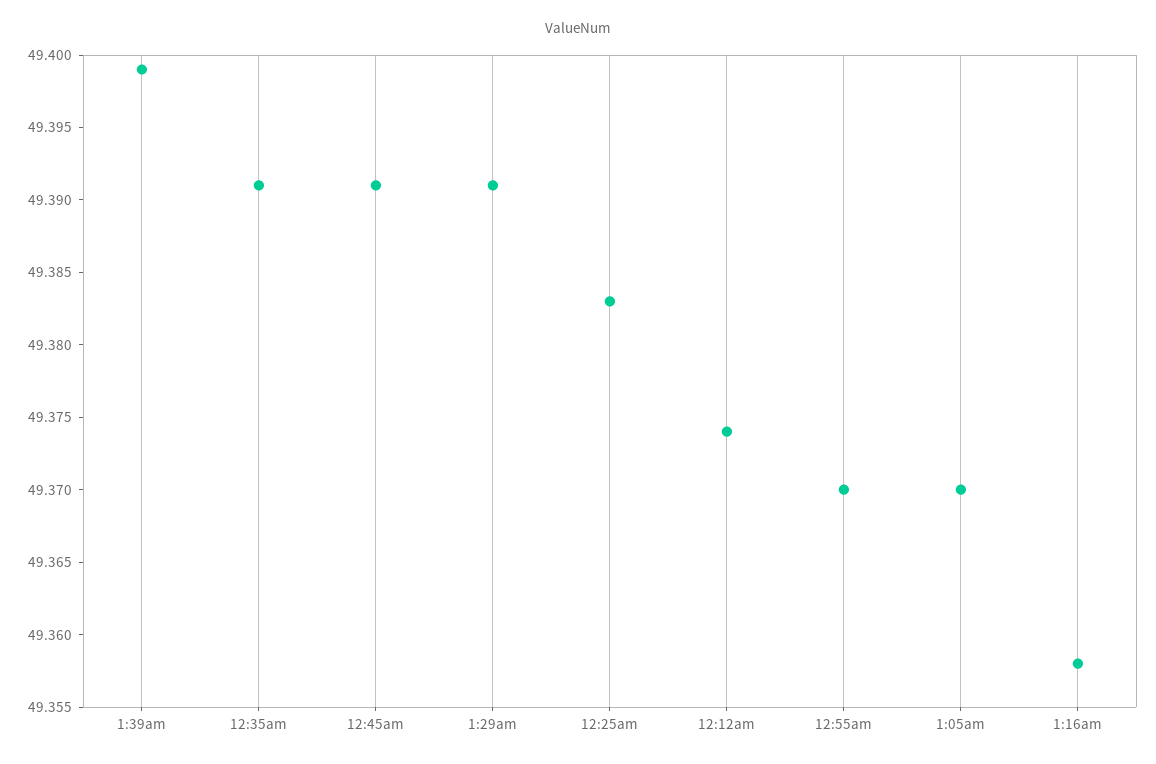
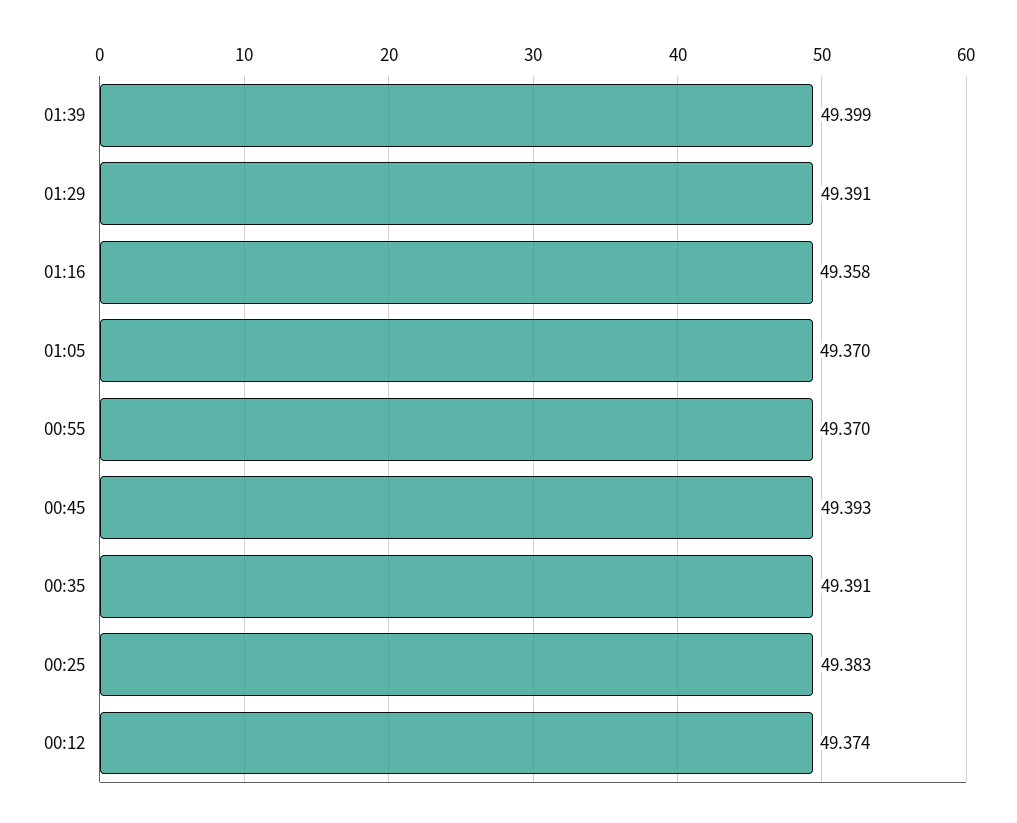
12:45am: 49.391 -> 49.393

